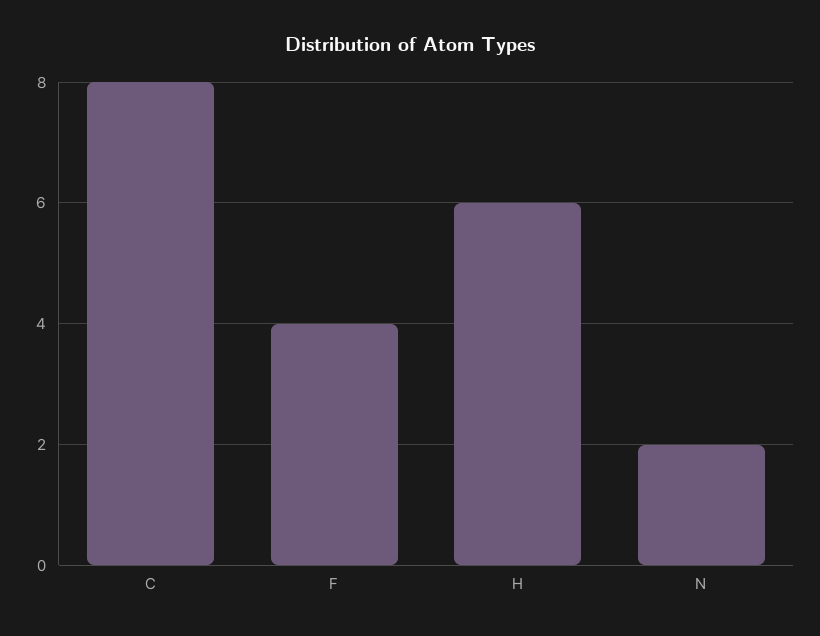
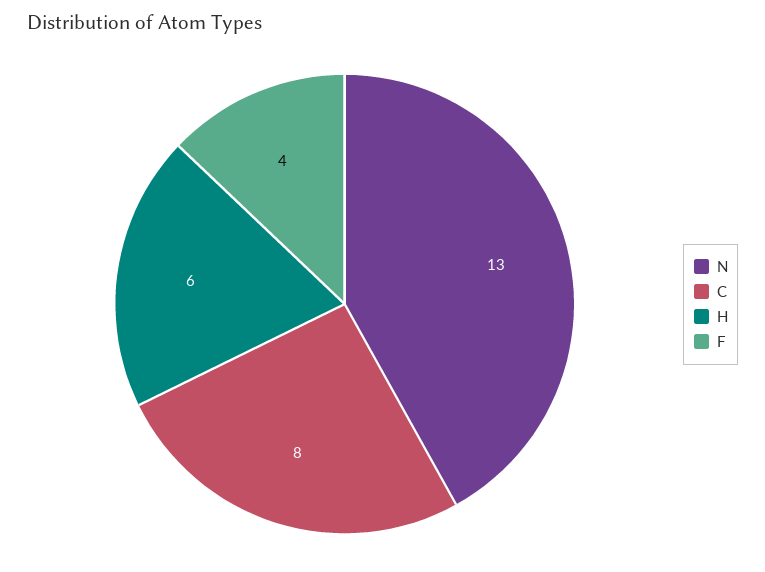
N: 2 -> 13

